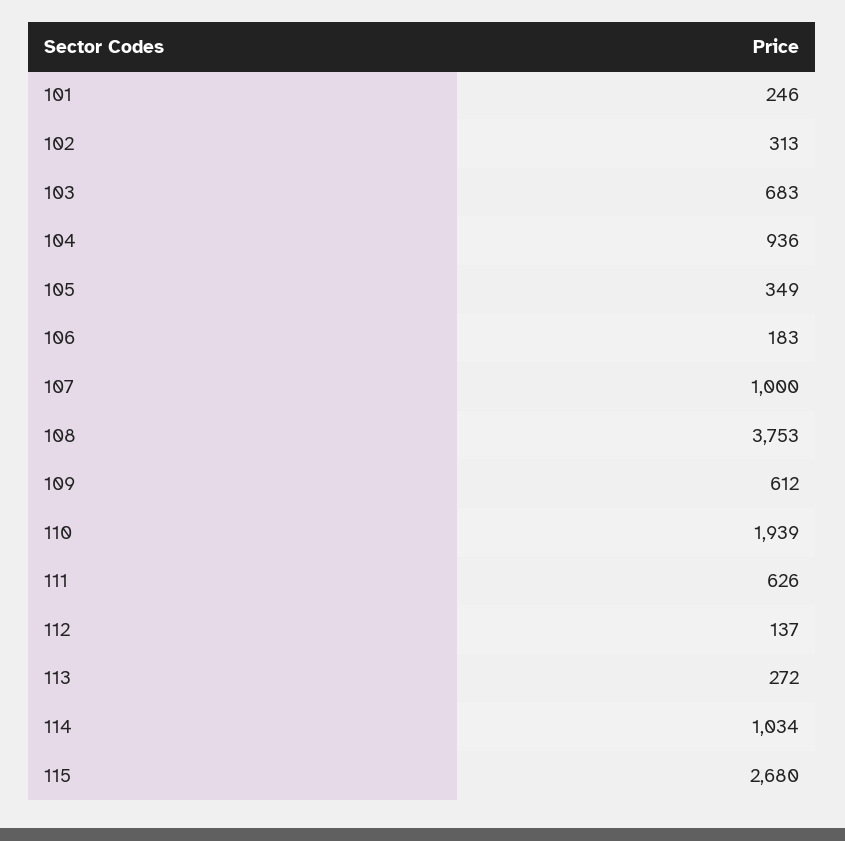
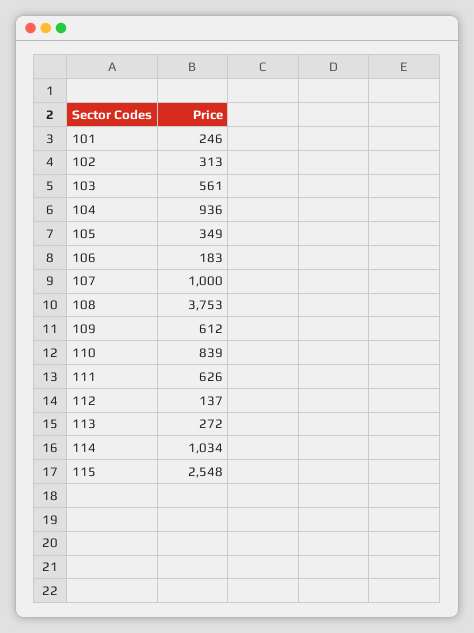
103: 683 -> 561
110: 1939 -> 839
115: 2680 -> 2548

